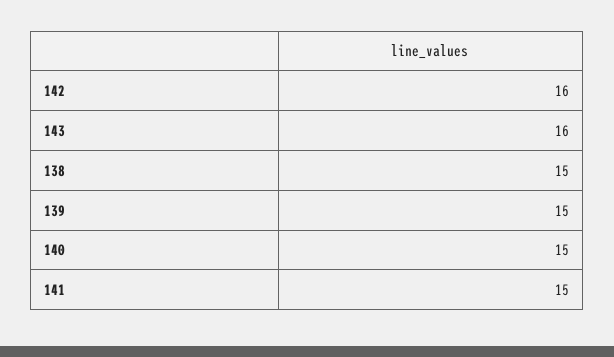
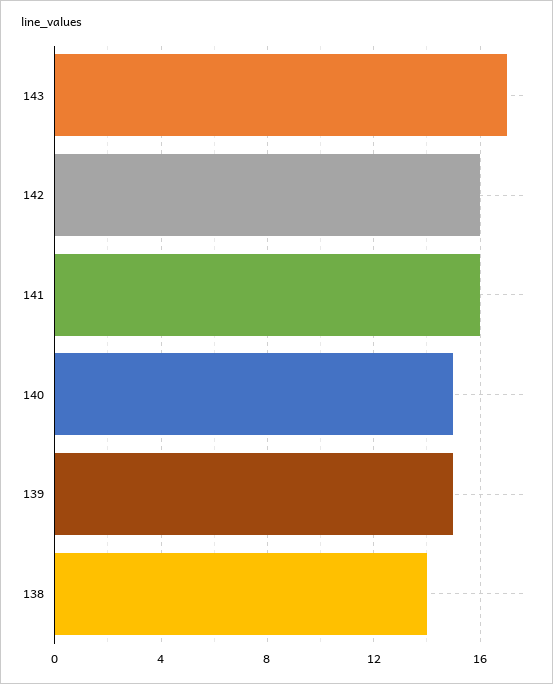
143: 16 -> 17
138: 15 -> 14
141: 15 -> 16

